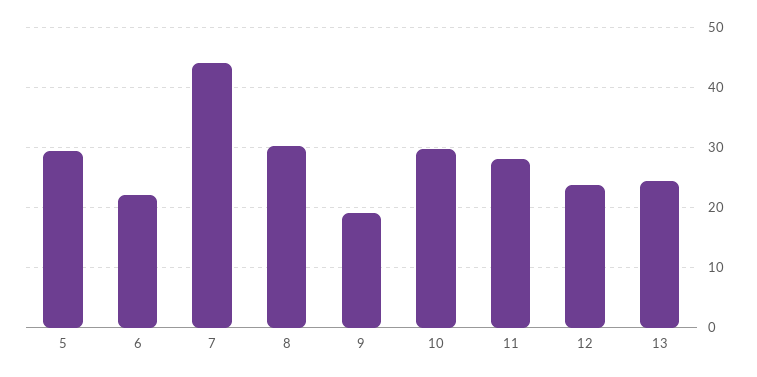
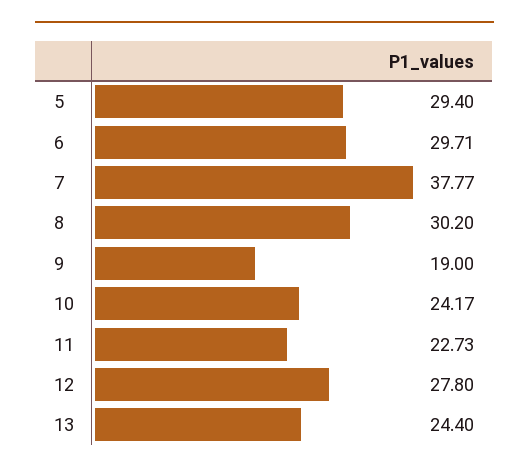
6: 22 -> 29.71
7: 44 -> 37.77
10: 30 -> 24.17
11: 28 -> 22.73
12: 24 -> 27.8

